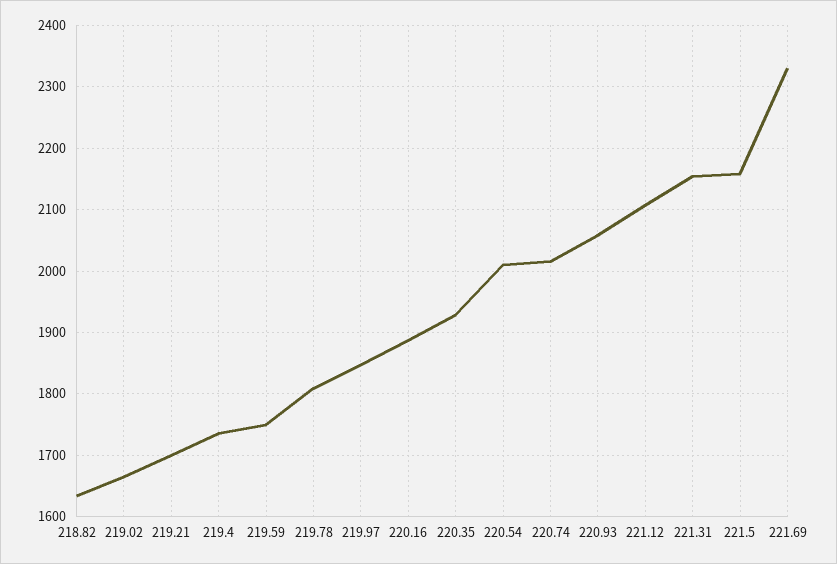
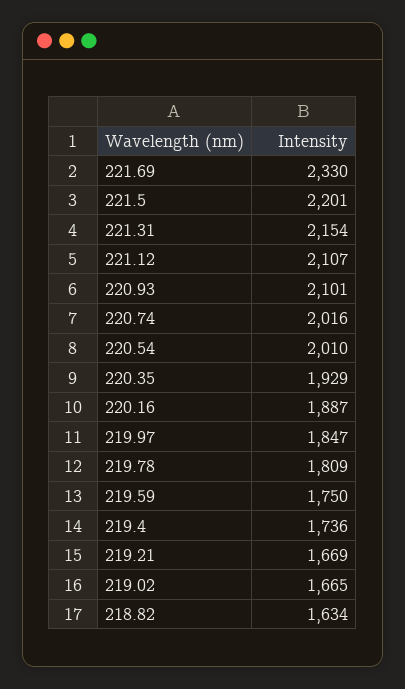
219.21: 1700 -> 1669
220.93: 2060 -> 2101
221.5: 2160 -> 2201

